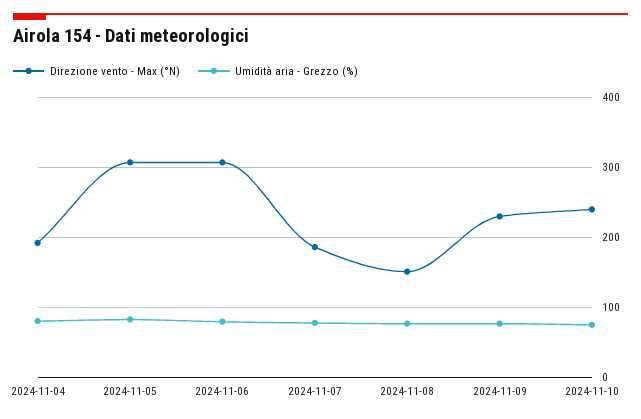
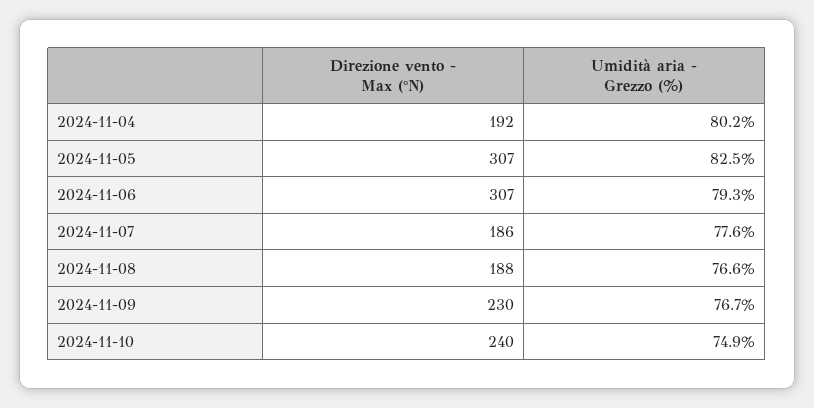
Direzione vento - Max (°N), 2024-11-08: 150 -> 188

